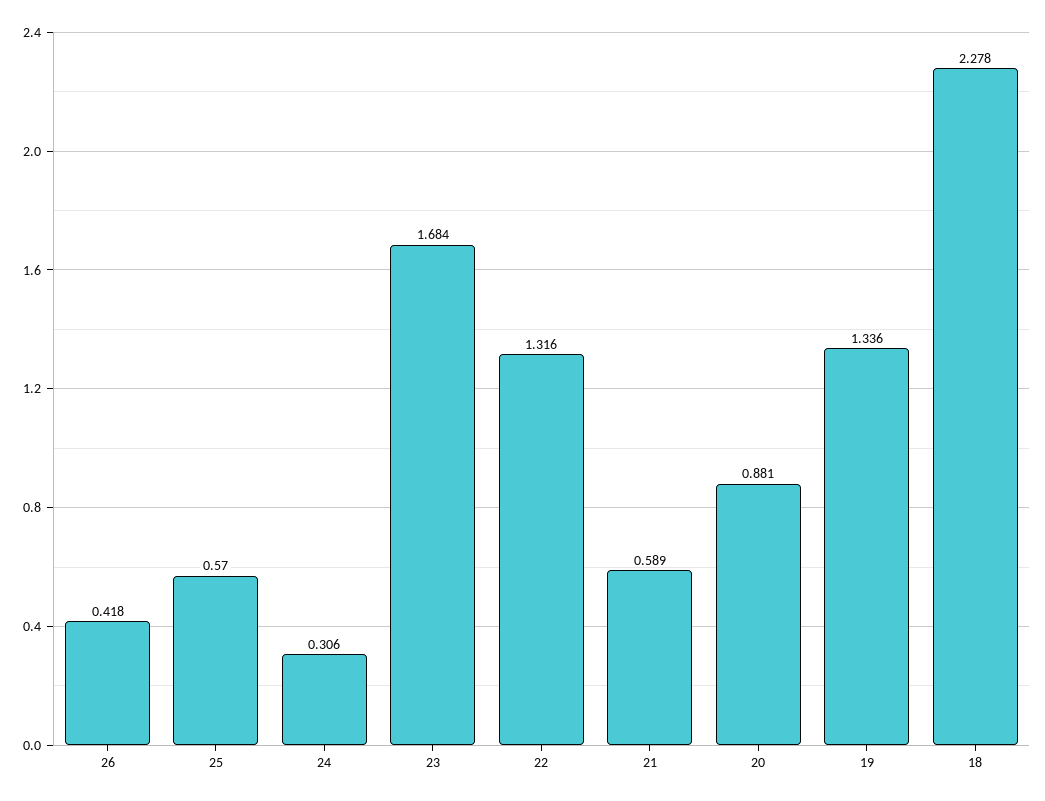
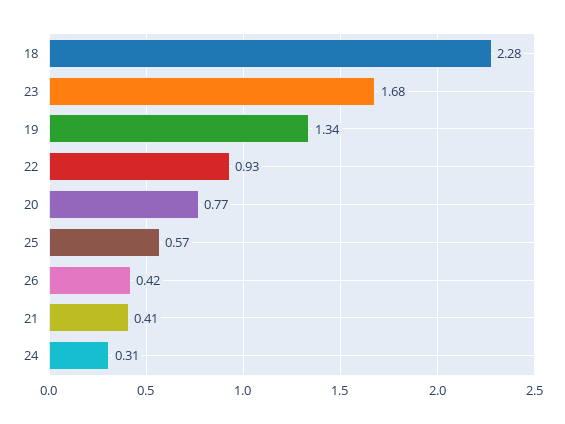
22: 1.316 -> 0.93
21: 0.589 -> 0.41
20: 0.881 -> 0.77

